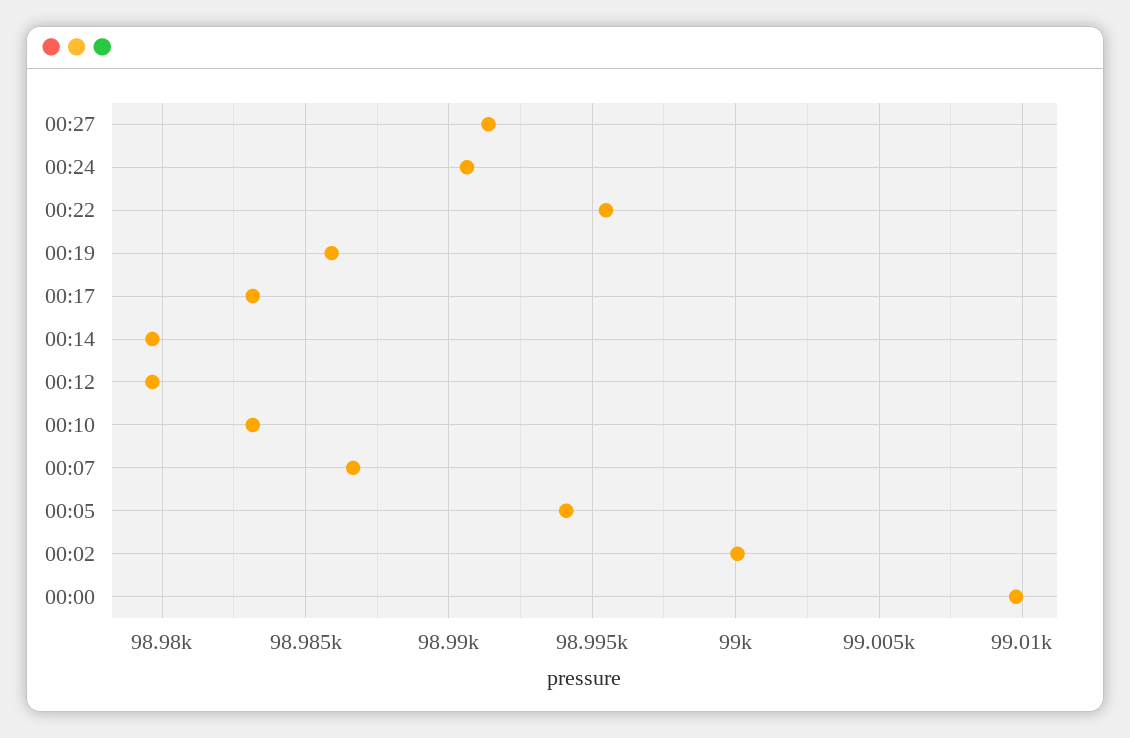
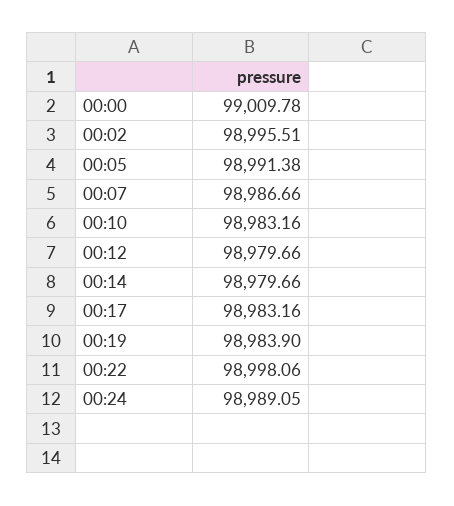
00:27: 98991.5 -> none
00:24: 98990.5 -> 98989.05
00:22: 98995.5 -> 98998.06
00:19: 98986 -> 98983.9
00:05: 98994 -> 98991.38
00:02: 99000 -> 98995.51

